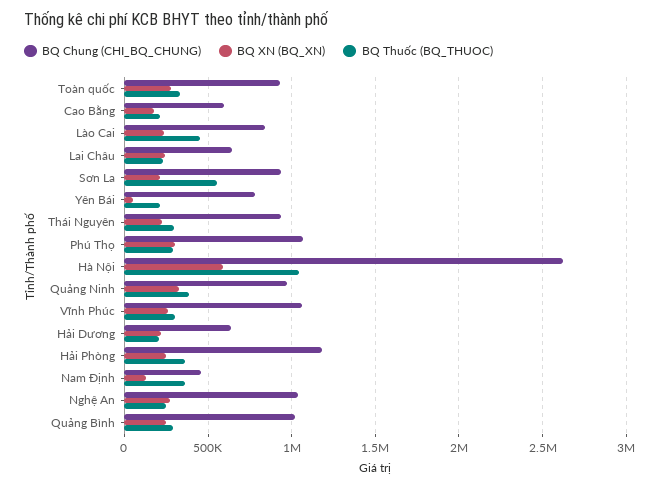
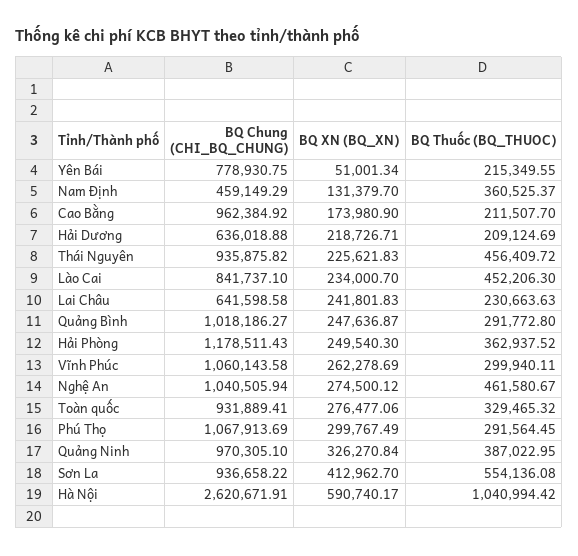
BQ Chung (CHI_BQ_CHUNG), Cao Bằng: 600000 -> 962384.92
BQ XN (BQ_XN), Sơn La: 200000 -> 412962.7
BQ Thuốc (BQ_THUOC), Thái Nguyên: 300000 -> 456409.72
BQ Thuốc (BQ_THUOC), Nghệ An: 250000 -> 461580.67

